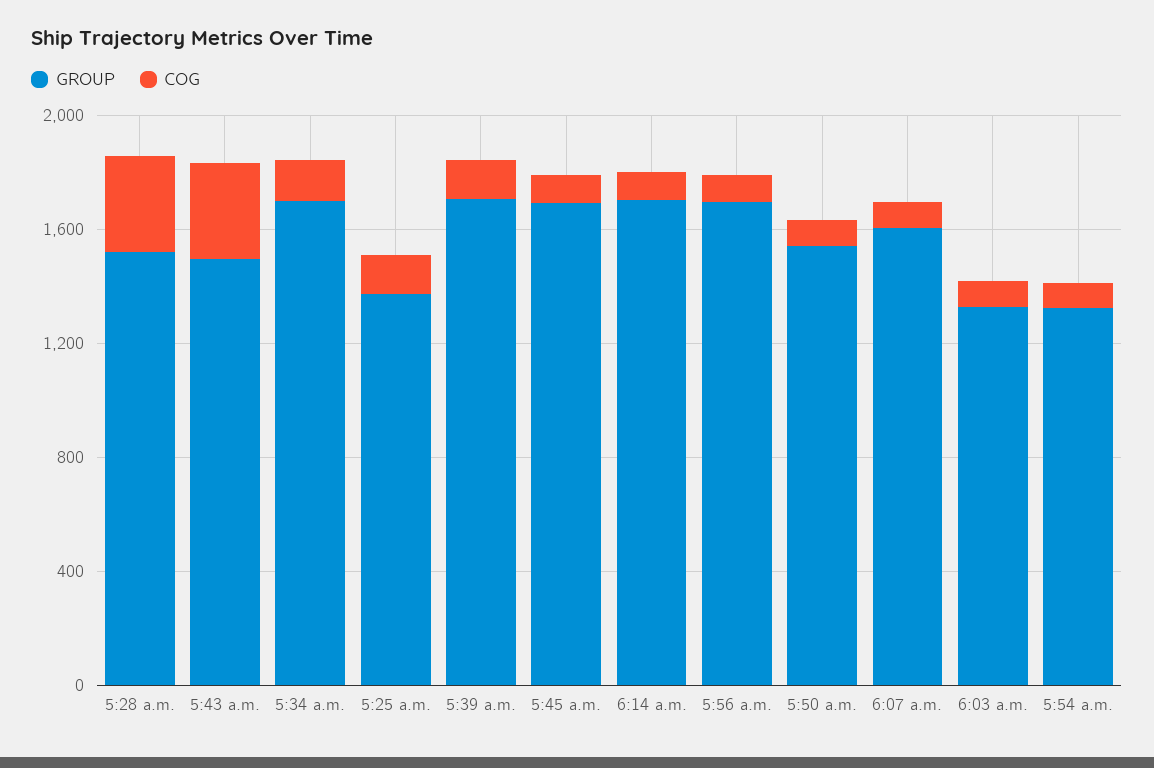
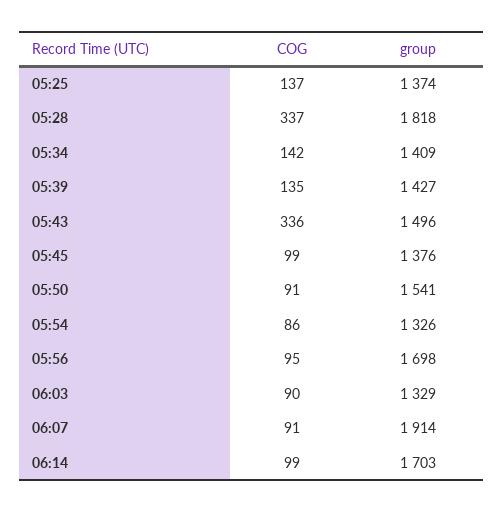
GROUP, 5:28 a.m.: 1500 -> 1818
GROUP, 5:34 a.m.: 1700 -> 1409
GROUP, 5:39 a.m.: 1700 -> 1427
GROUP, 5:45 a.m.: 1700 -> 1376
GROUP, 6:07 a.m.: 1600 -> 1914

